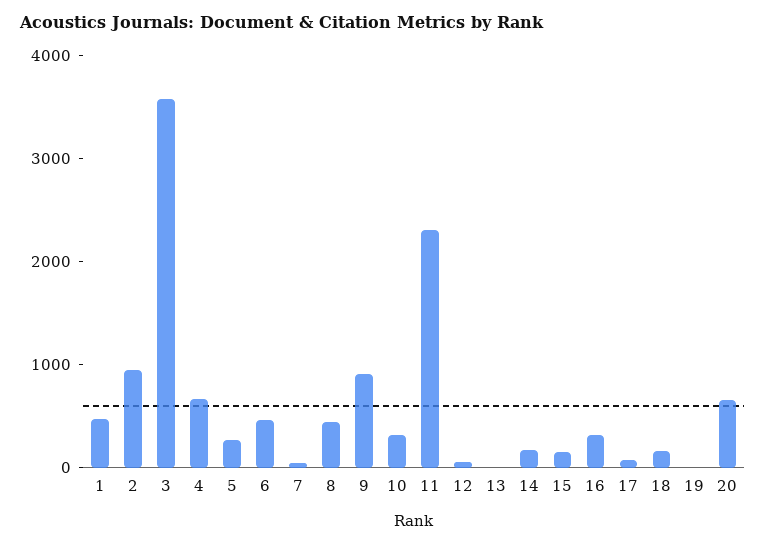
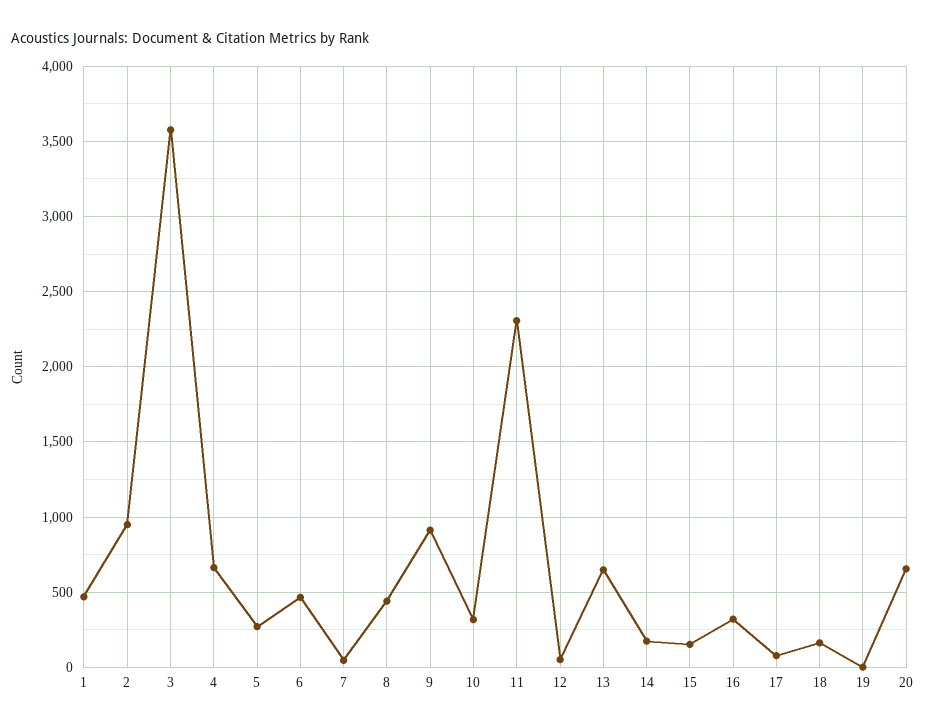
13: 0 -> 650

